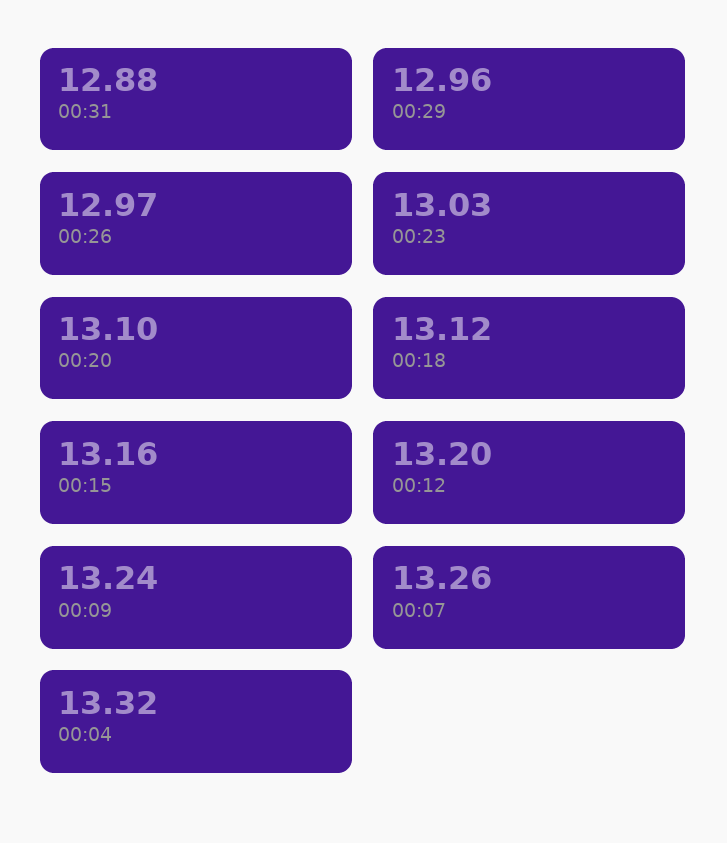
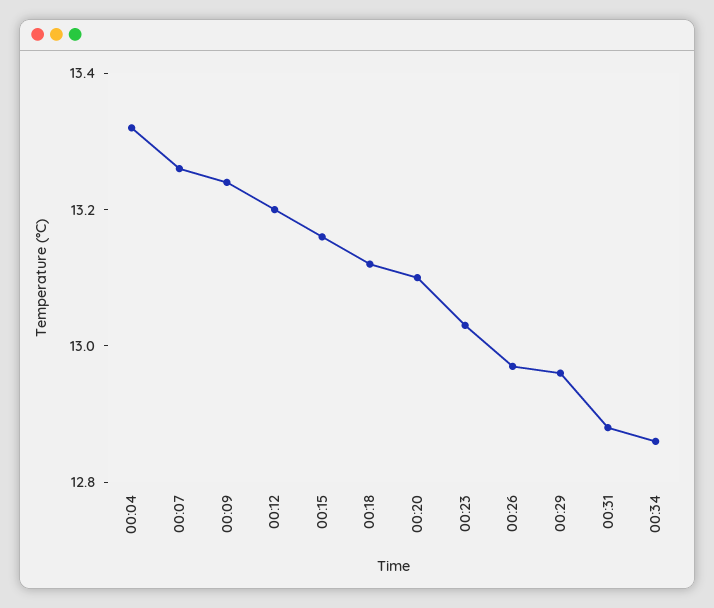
00:34: none -> 12.85

